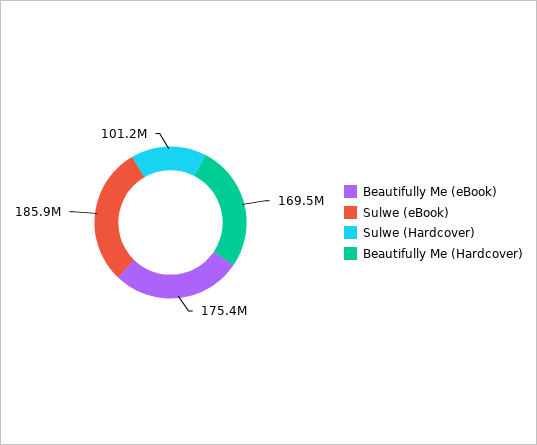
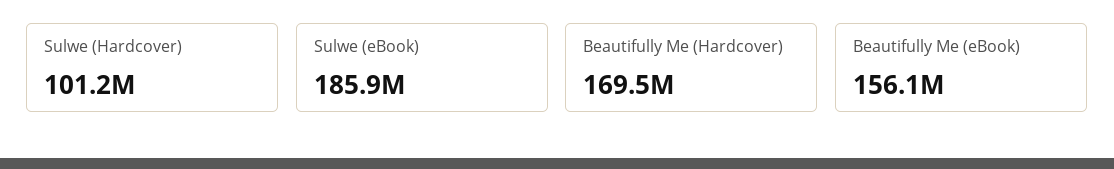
Beautifully Me (eBook): 175400000 -> 156100000

